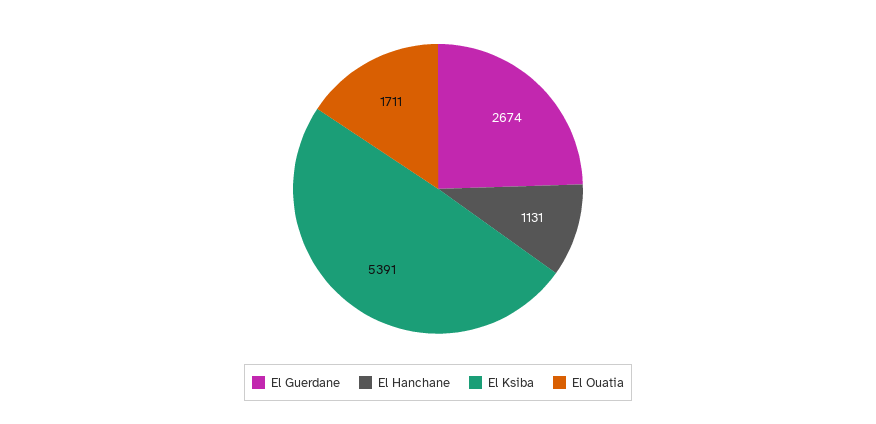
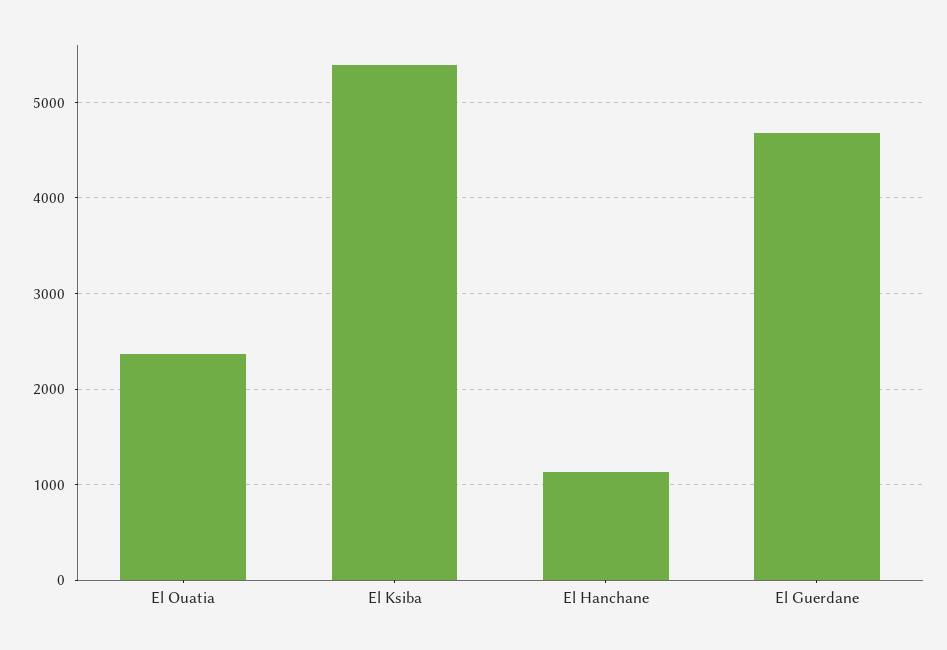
El Guerdane: 2674 -> 4700
El Ouatia: 1711 -> 2400

